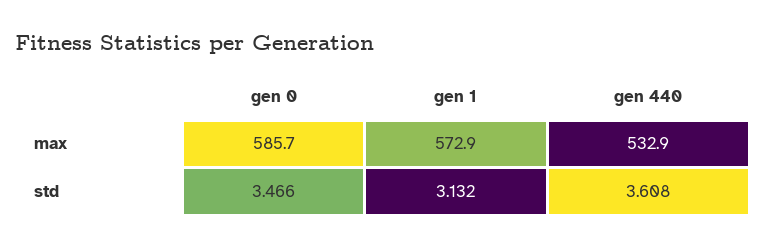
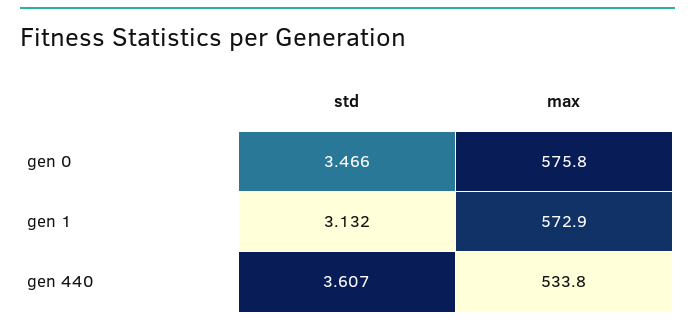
gen 0, max: 585.7 -> 575.8
gen 440, max: 532.9 -> 533.8
gen 440, std: 3.608 -> 3.607

